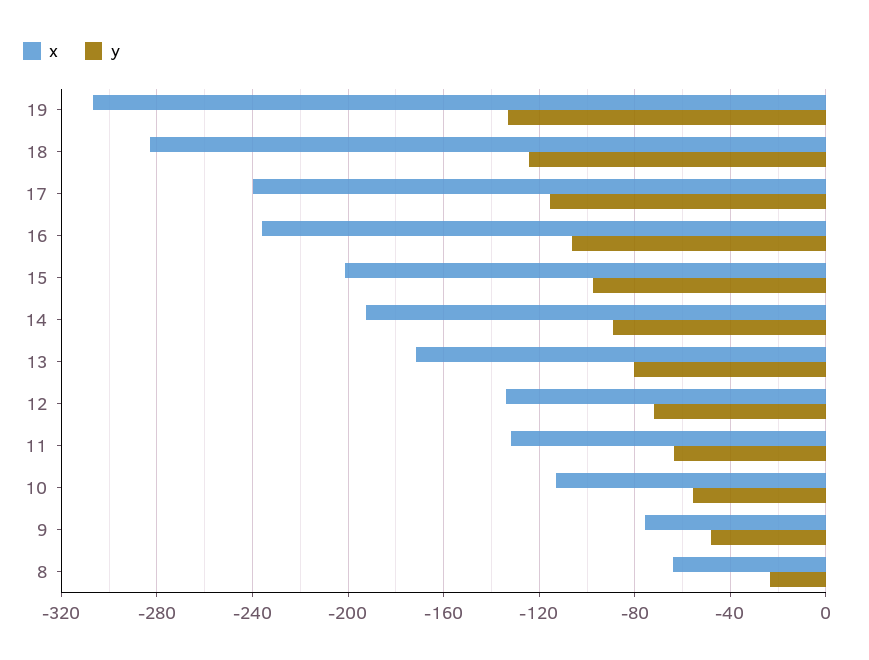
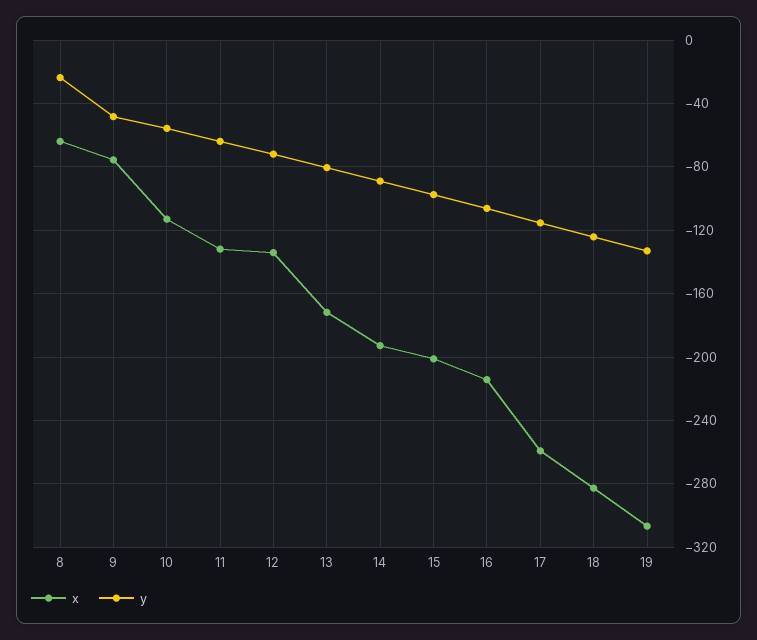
x, 17: -240 -> -260
x, 16: -235 -> -215

